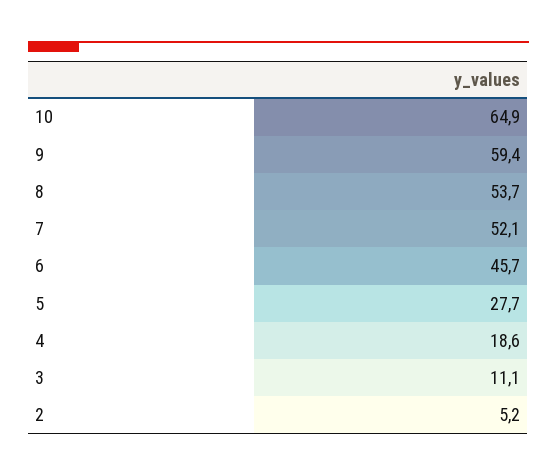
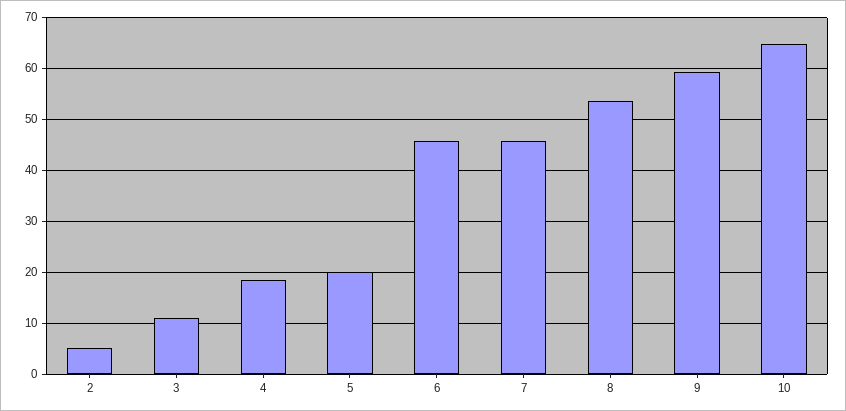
7: 52.1 -> 46
5: 27.7 -> 20

